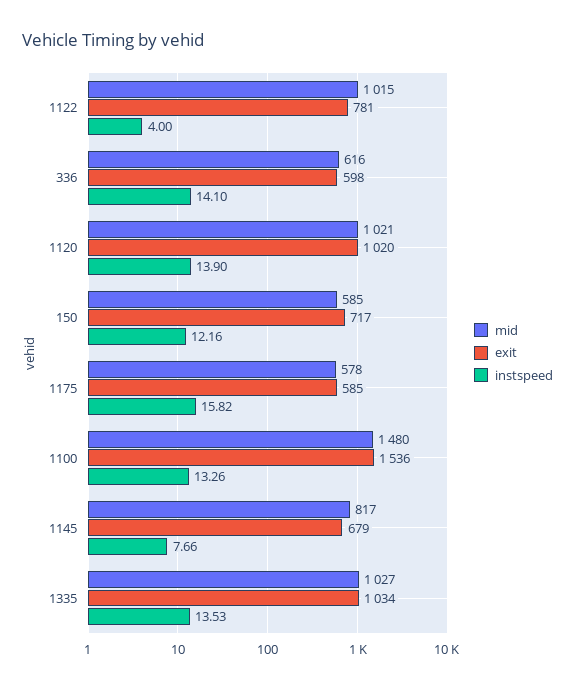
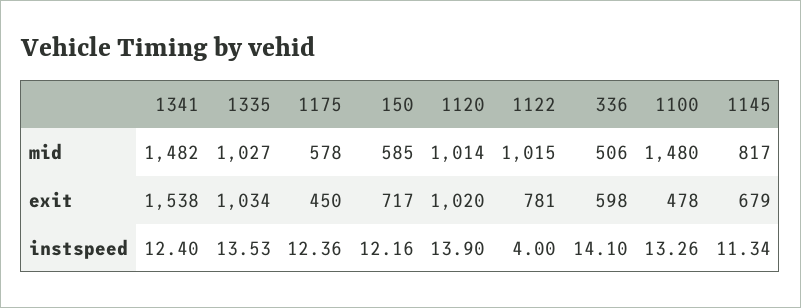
mid, 336: 616 -> 506
mid, 1120: 1021 -> 1014
exit, 1175: 585 -> 450
instspeed, 1175: 15.82 -> 12.36
exit, 1100: 1536 -> 478
instspeed, 1145: 7.66 -> 11.34
mid, 1341: none -> 1482
exit, 1341: none -> 1538
instspeed, 1341: none -> 12.4

